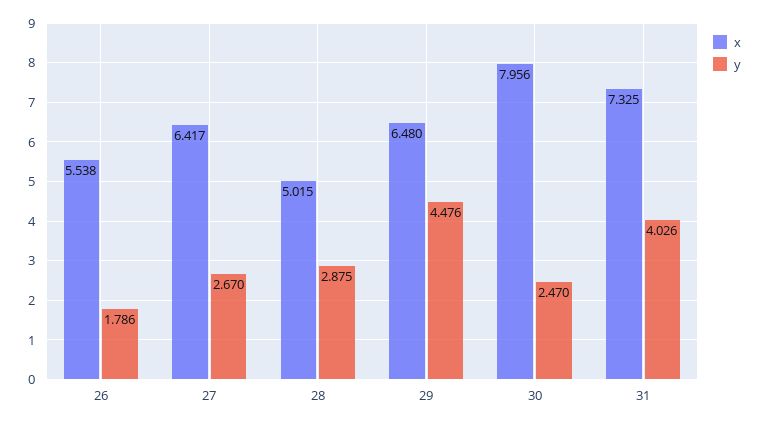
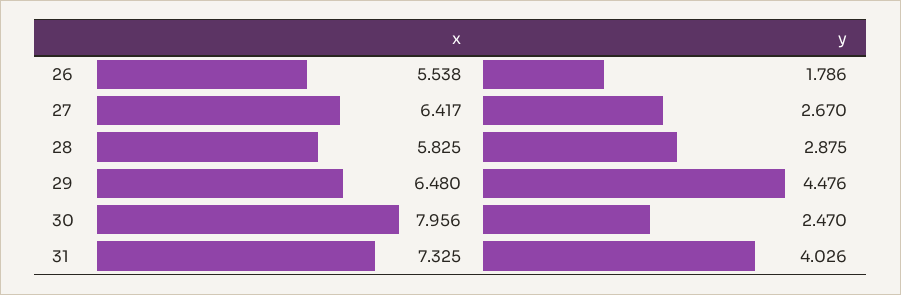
x, 28: 5.015 -> 5.825

